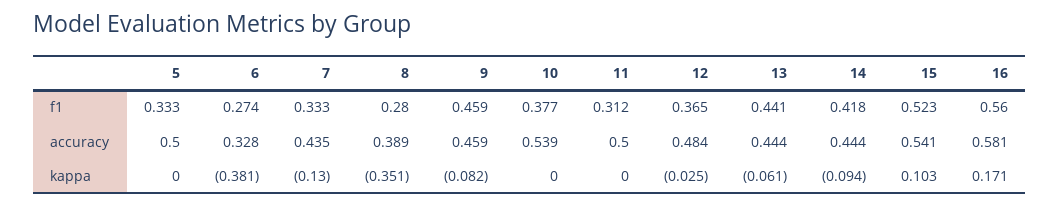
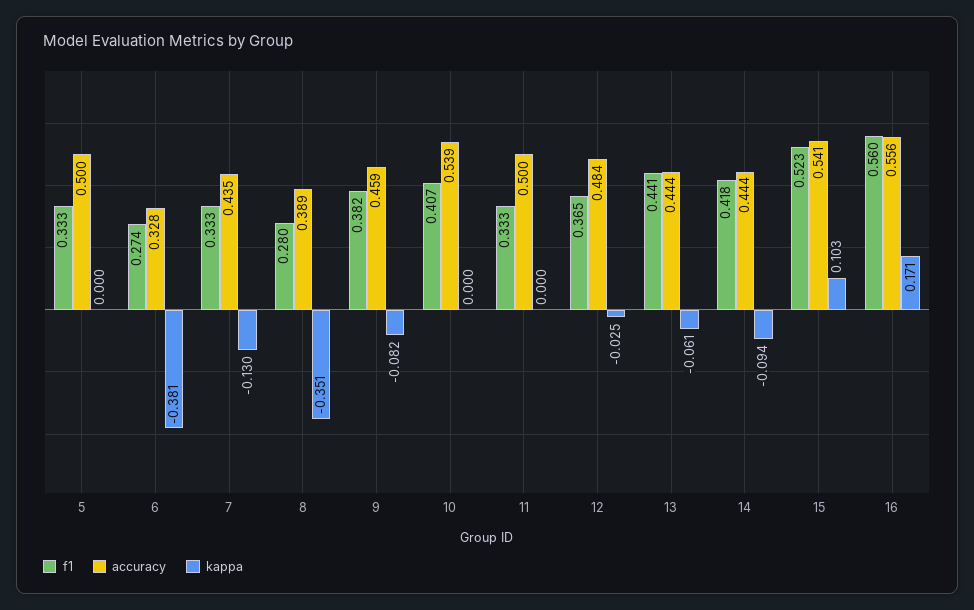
f1, 9: 0.459 -> 0.382
f1, 10: 0.377 -> 0.407
f1, 11: 0.312 -> 0.333
accuracy, 16: 0.581 -> 0.556

